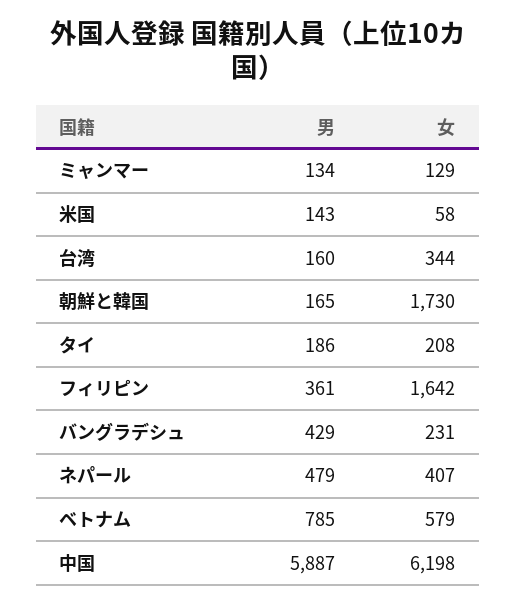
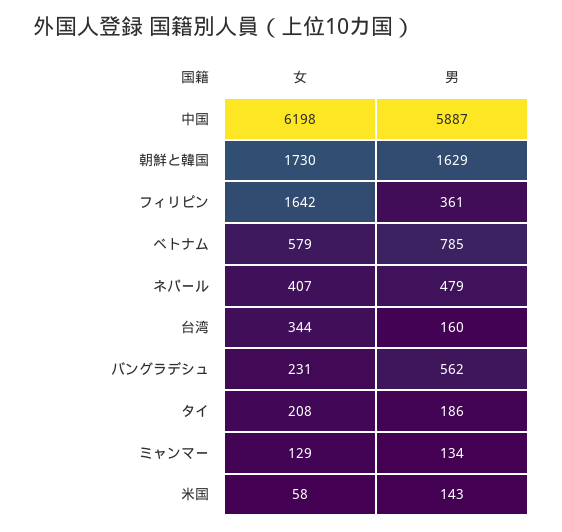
男, 朝鮮と韓国: 165 -> 1629
男, バングラデシュ: 429 -> 562

